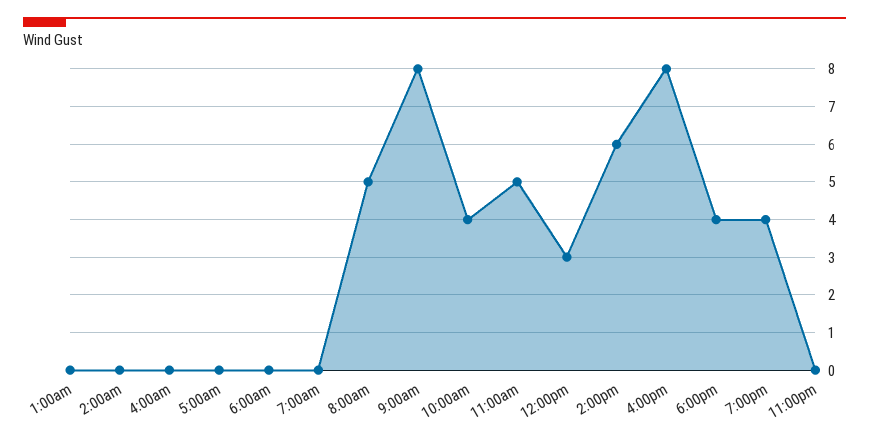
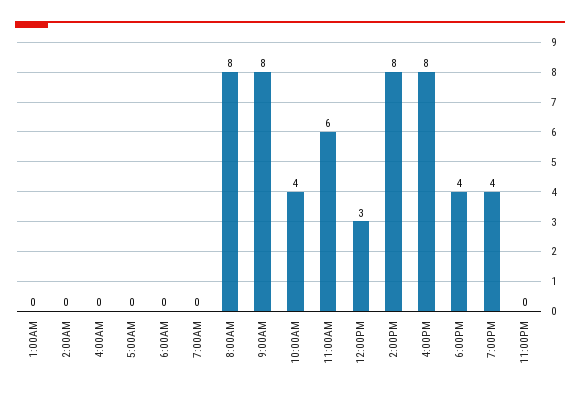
8:00am: 5 -> 8
11:00am: 5 -> 6
2:00pm: 6 -> 8

